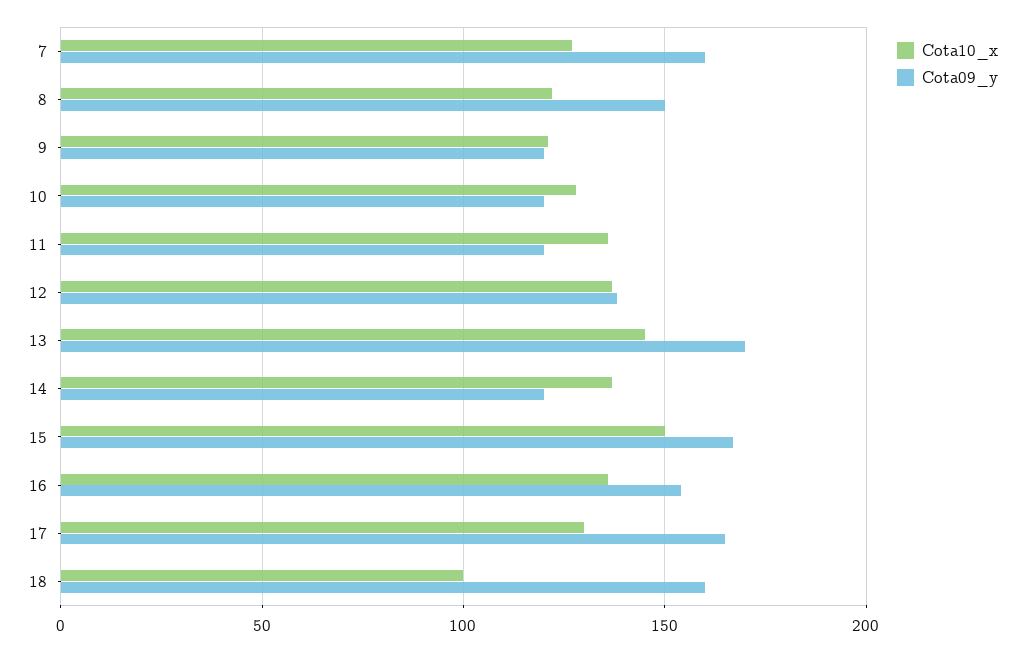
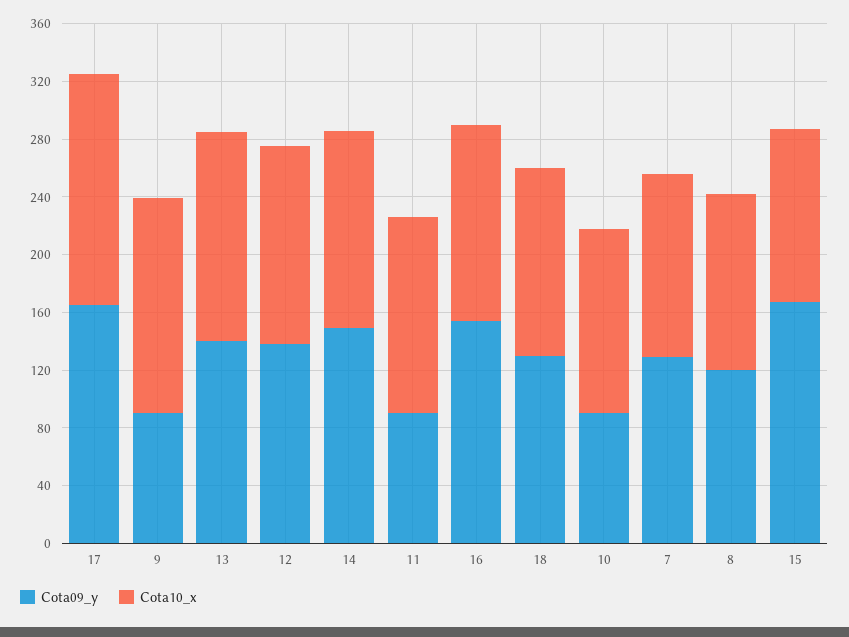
Cota09_y, 7: 160 -> 130
Cota09_y, 8: 150 -> 120
Cota10_x, 9: 120 -> 150
Cota09_y, 9: 120 -> 90
Cota09_y, 10: 120 -> 90
Cota09_y, 11: 120 -> 90
Cota09_y, 13: 170 -> 140
Cota09_y, 14: 120 -> 150
Cota10_x, 15: 150 -> 120
Cota10_x, 17: 130 -> 160
Cota10_x, 18: 100 -> 130
Cota09_y, 18: 160 -> 130

